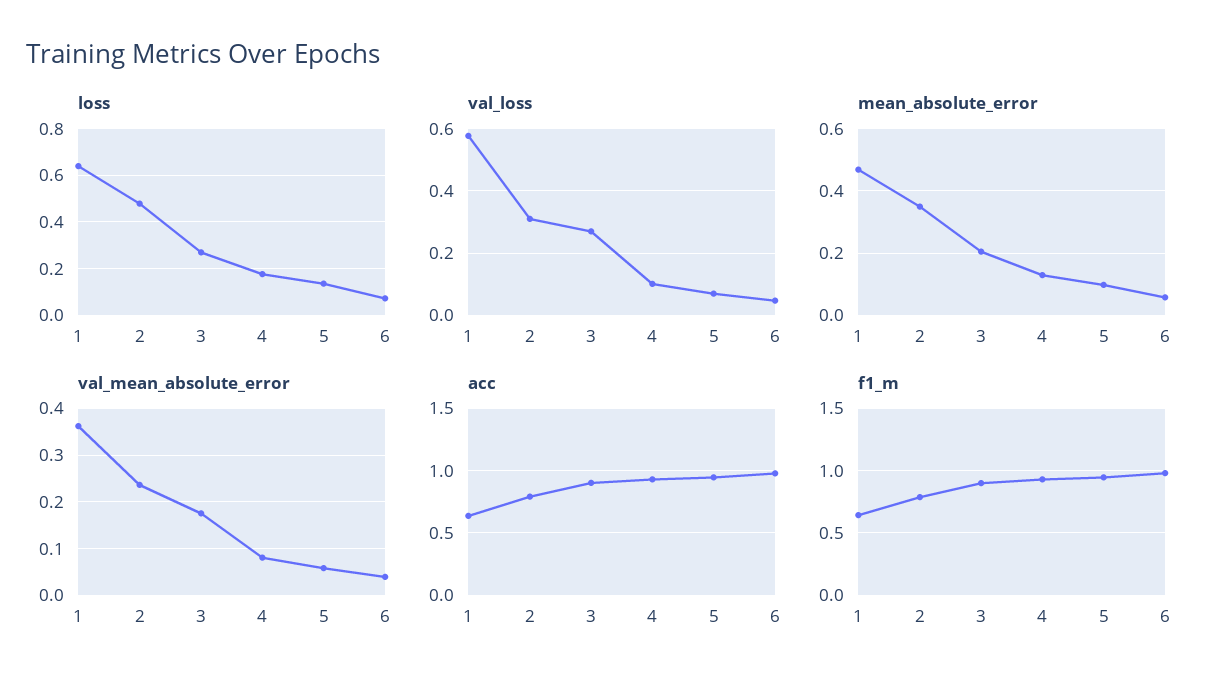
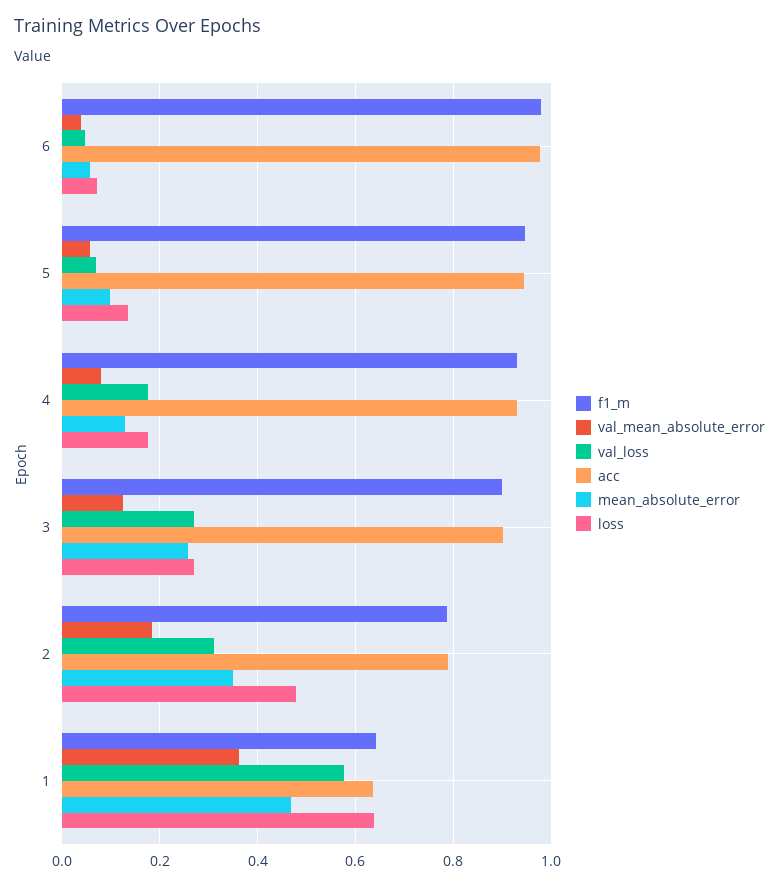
val_loss, 4: 0.1 -> 0.18
mean_absolute_error, 3: 0.2 -> 0.26
val_mean_absolute_error, 2: 0.24 -> 0.18
val_mean_absolute_error, 3: 0.18 -> 0.12

